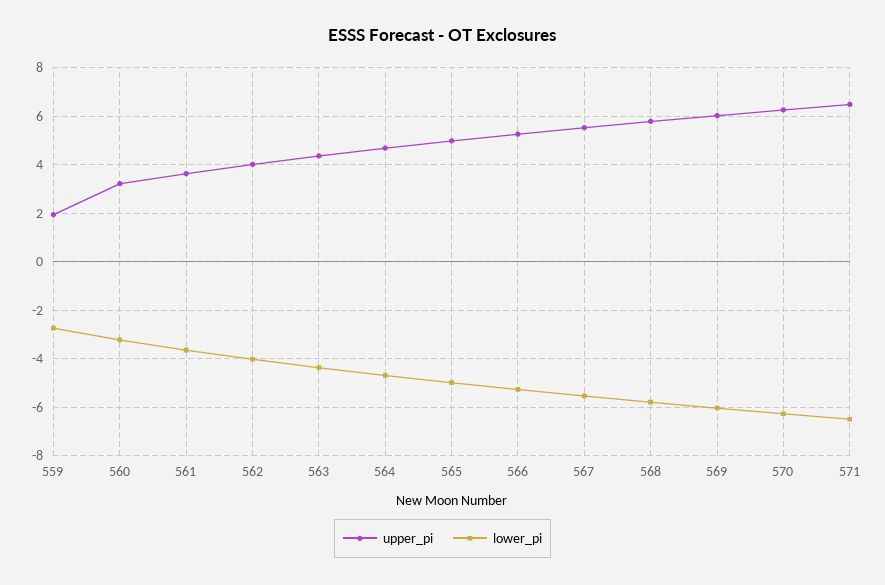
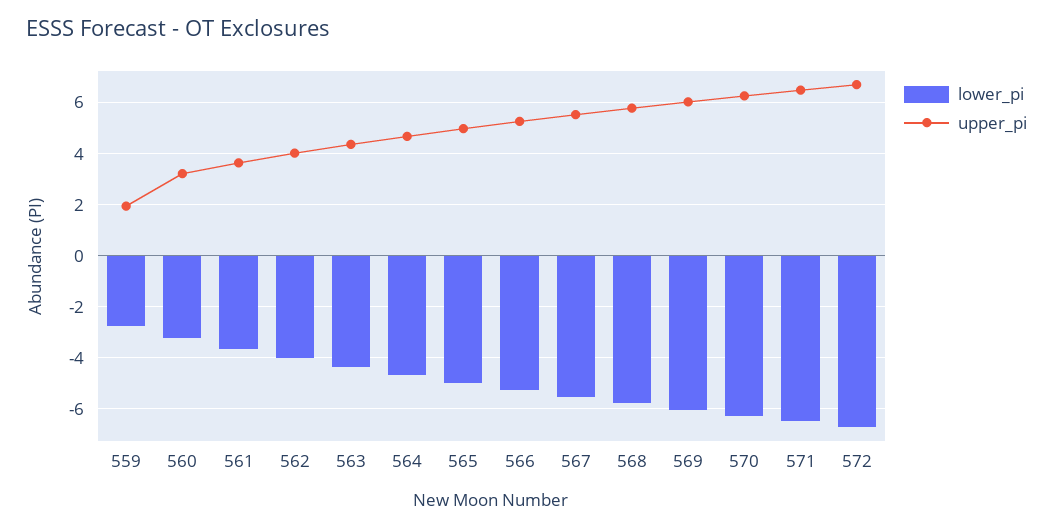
lower_pi, 572: none -> -6.75
upper_pi, 572: none -> 6.75

